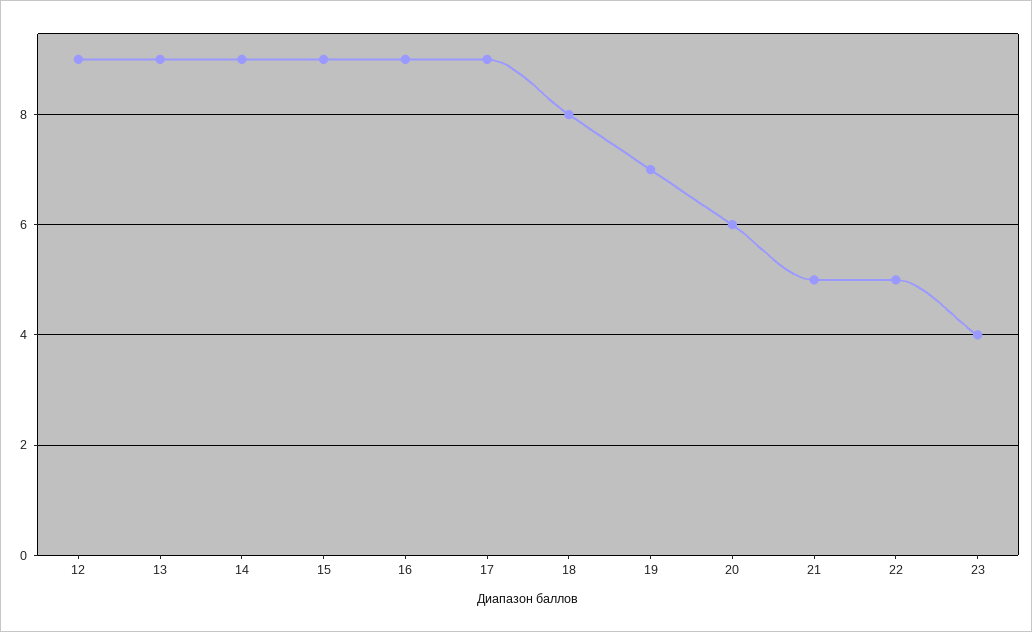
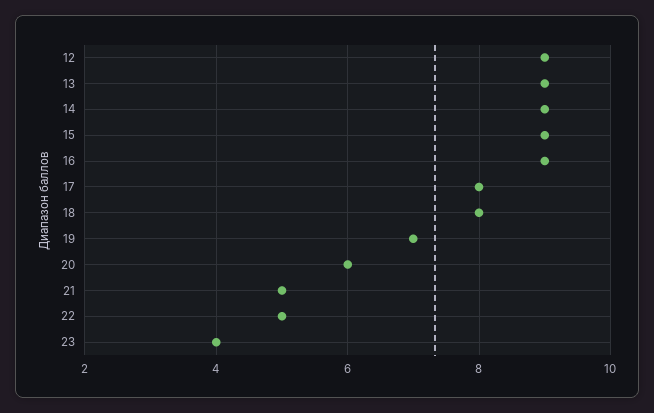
17: 9 -> 8

